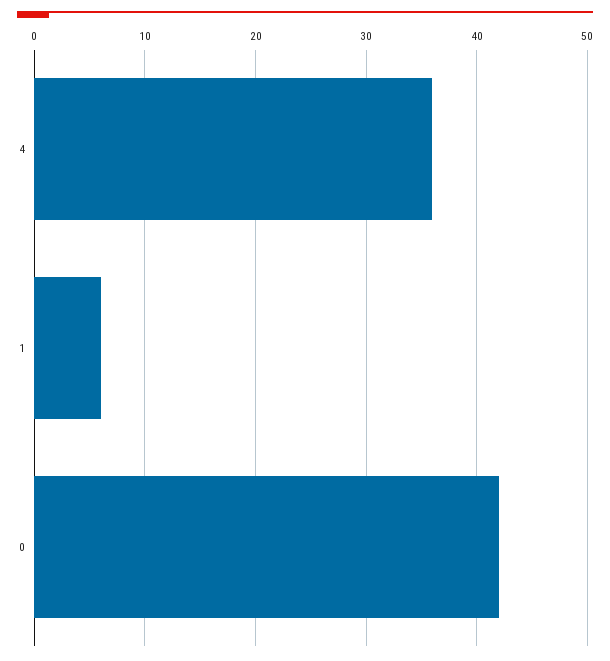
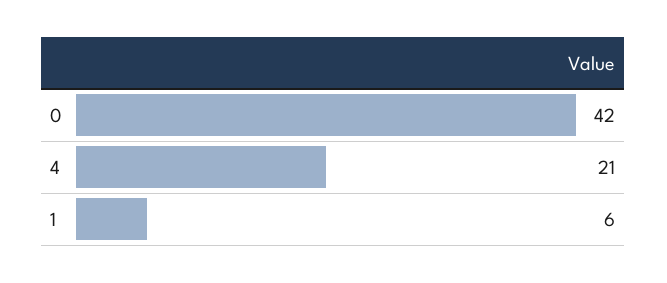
4: 36 -> 21

